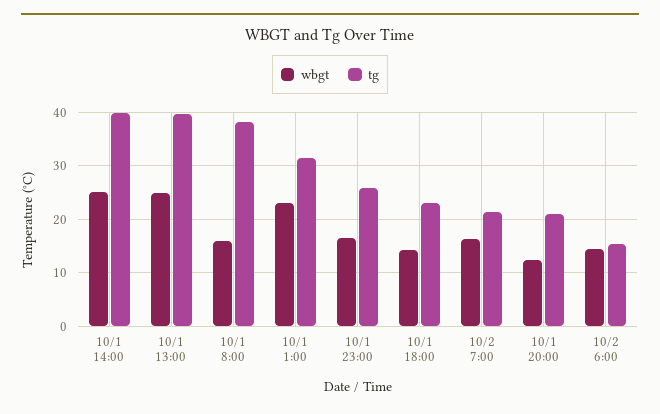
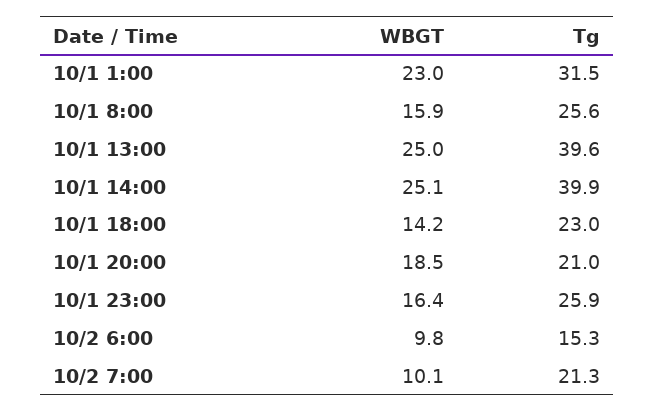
tg, 10/1 8:00: 38 -> 25.6
wbgt, 10/2 7:00: 16 -> 10.1
wbgt, 10/1 20:00: 12 -> 18.5
wbgt, 10/2 6:00: 14 -> 9.8

